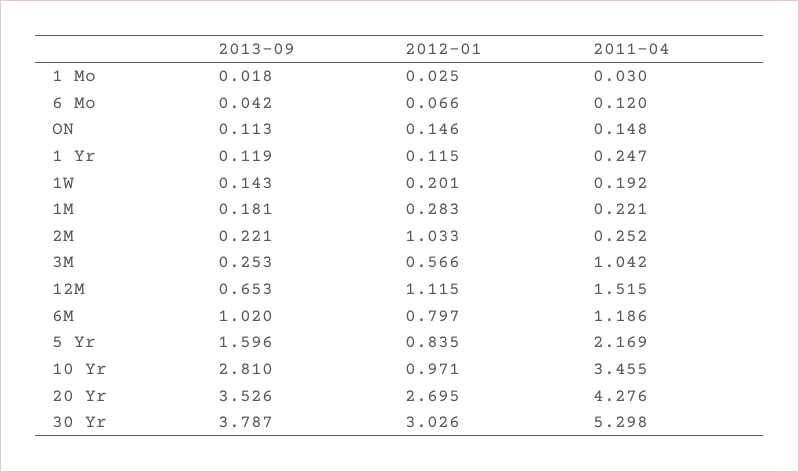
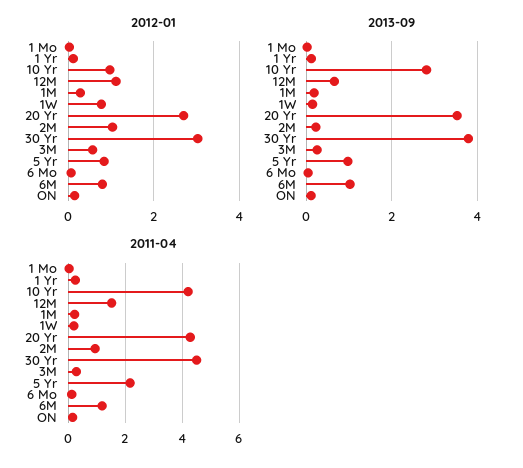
2012-01, 1W: 0.201 -> 0.8
2011-04, 2M: 0.252 -> 1
2011-04, 3M: 1.042 -> 0.25
2013-09, 5 Yr: 1.596 -> 1
2011-04, 10 Yr: 3.455 -> 4.25
2011-04, 30 Yr: 5.298 -> 4.5

